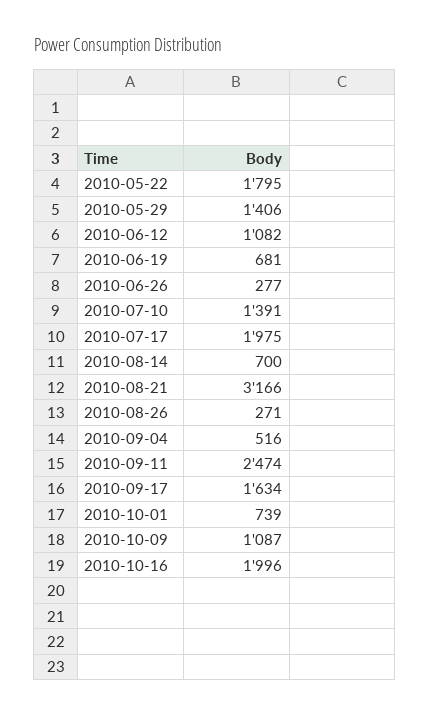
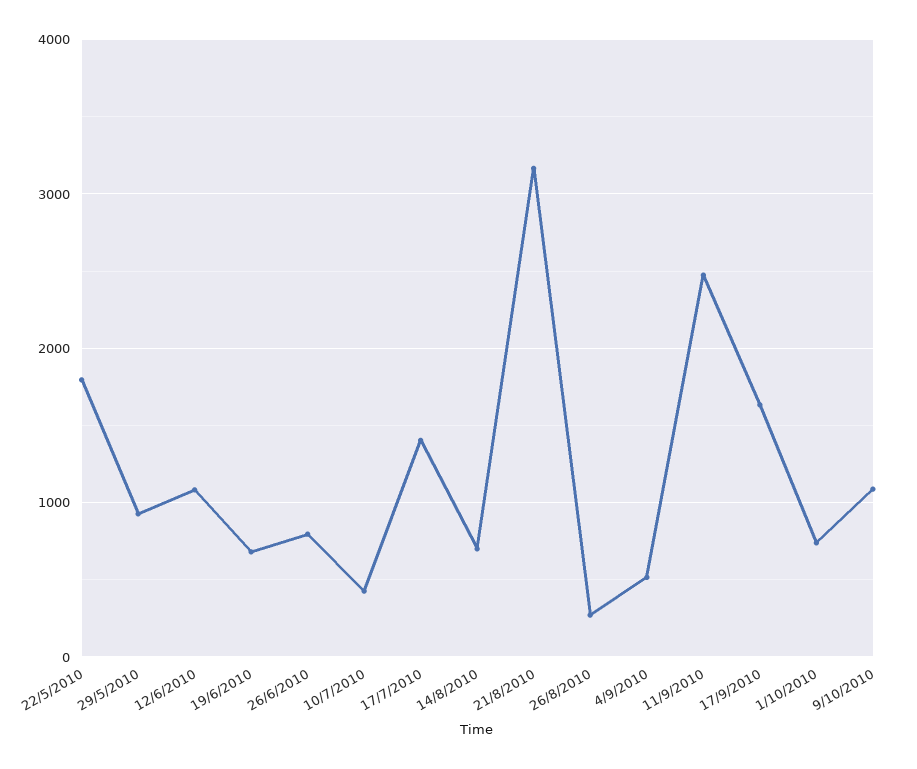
2010-05-29: 1406 -> 900
2010-06-26: 277 -> 800
2010-07-10: 1391 -> 400
2010-07-17: 1975 -> 1400
2010-10-16: 1996 -> none

